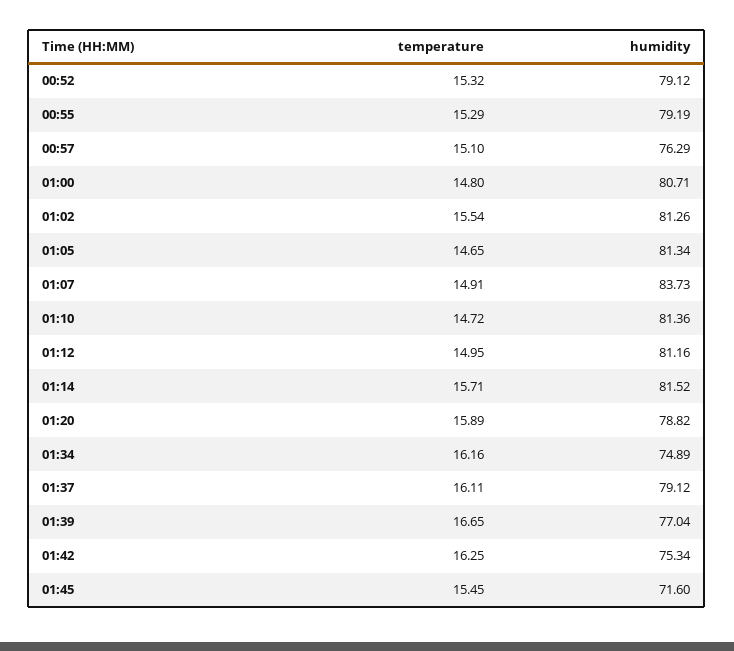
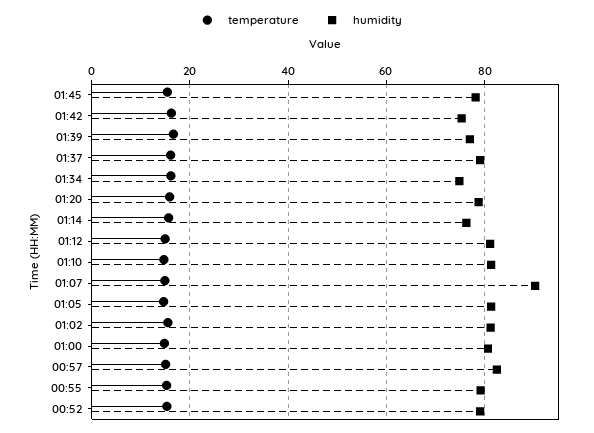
humidity, 00:57: 76.29 -> 82
humidity, 01:07: 83.73 -> 90
humidity, 01:14: 81.52 -> 76
humidity, 01:45: 71.6 -> 78

